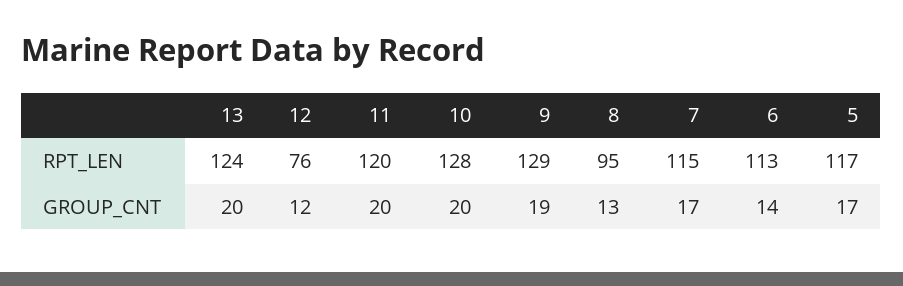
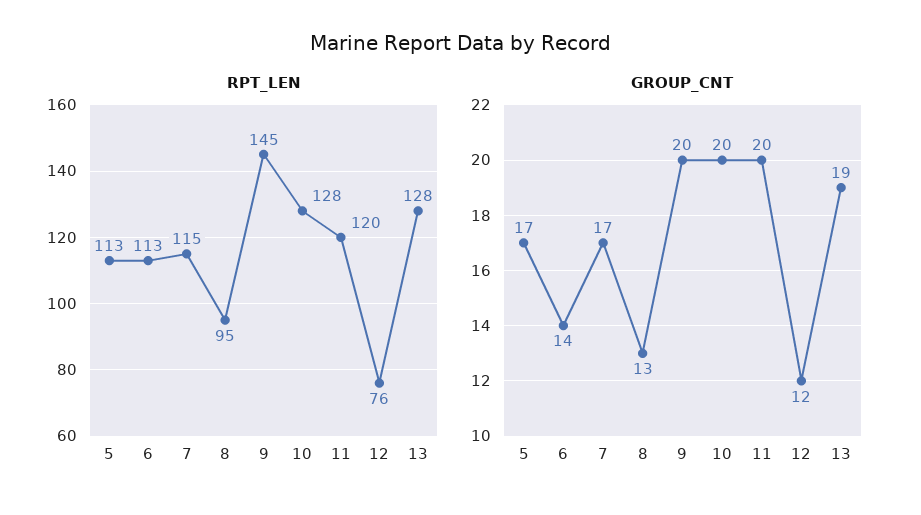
RPT_LEN, 13: 124 -> 128
RPT_LEN, 9: 129 -> 145
RPT_LEN, 5: 117 -> 113
GROUP_CNT, 13: 20 -> 19
GROUP_CNT, 9: 19 -> 20

